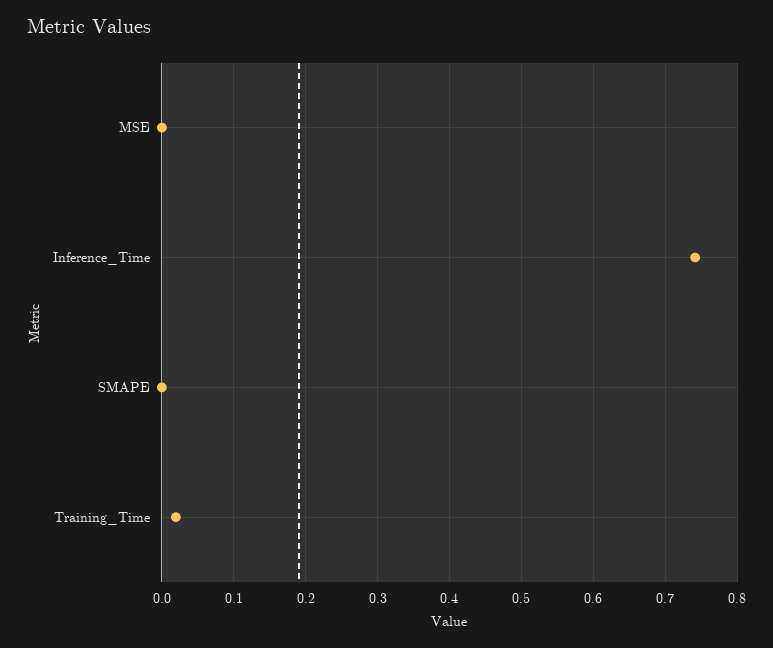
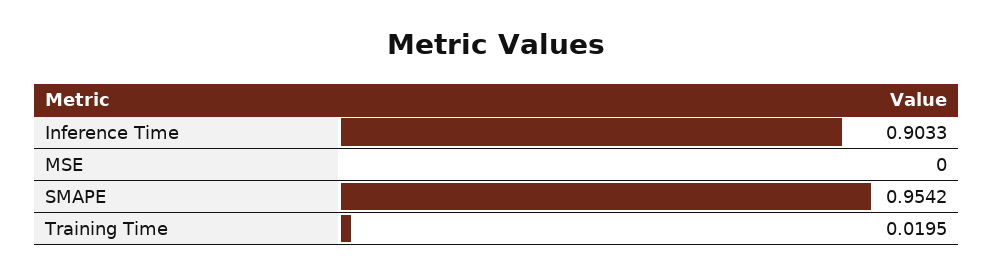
Inference_Time: 0.74 -> 0.9033
SMAPE: 0 -> 0.9542

